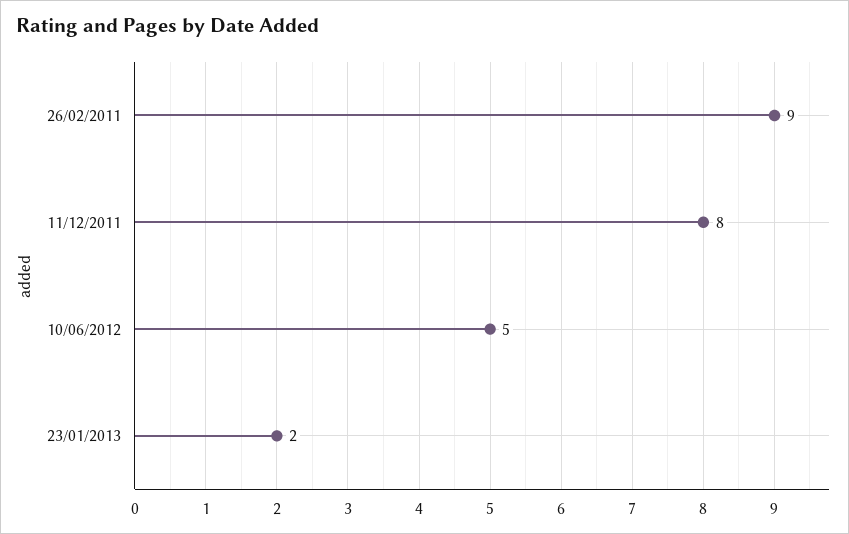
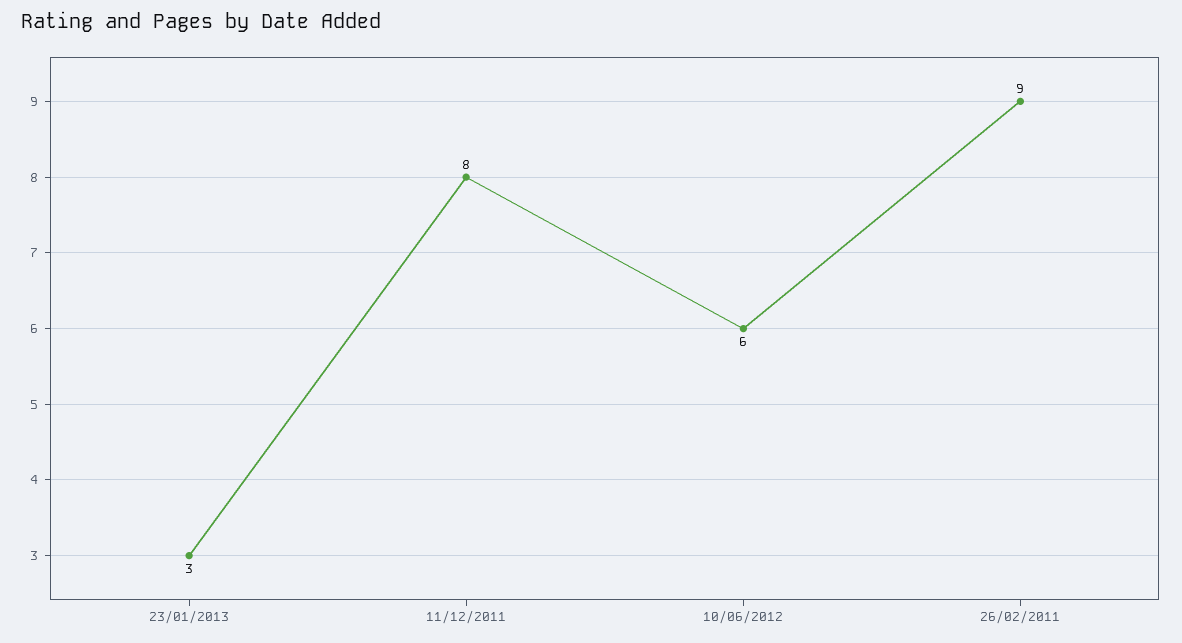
10/06/2012: 5 -> 6
23/01/2013: 2 -> 3

